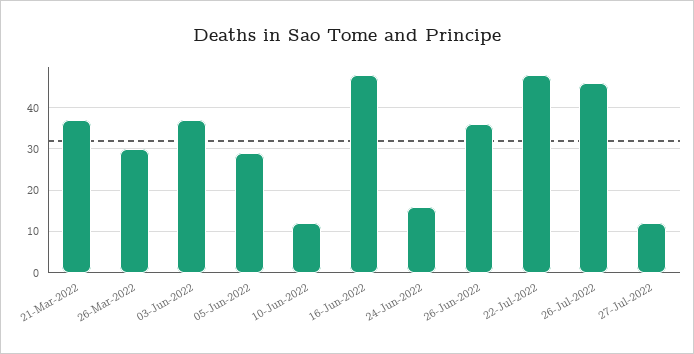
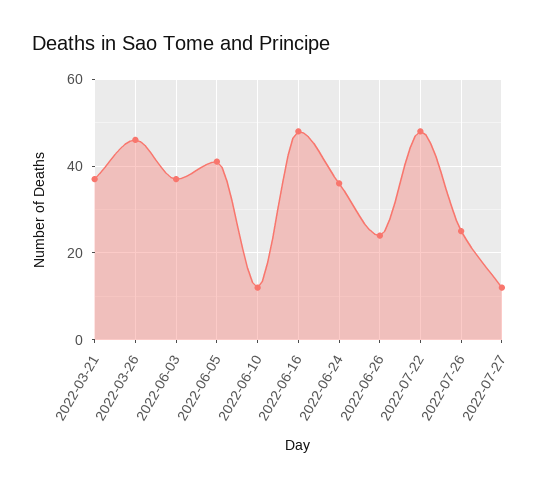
26-Mar-2022: 30 -> 45
05-Jun-2022: 30 -> 40
24-Jun-2022: 15 -> 35
26-Jun-2022: 35 -> 25
26-Jul-2022: 45 -> 25

